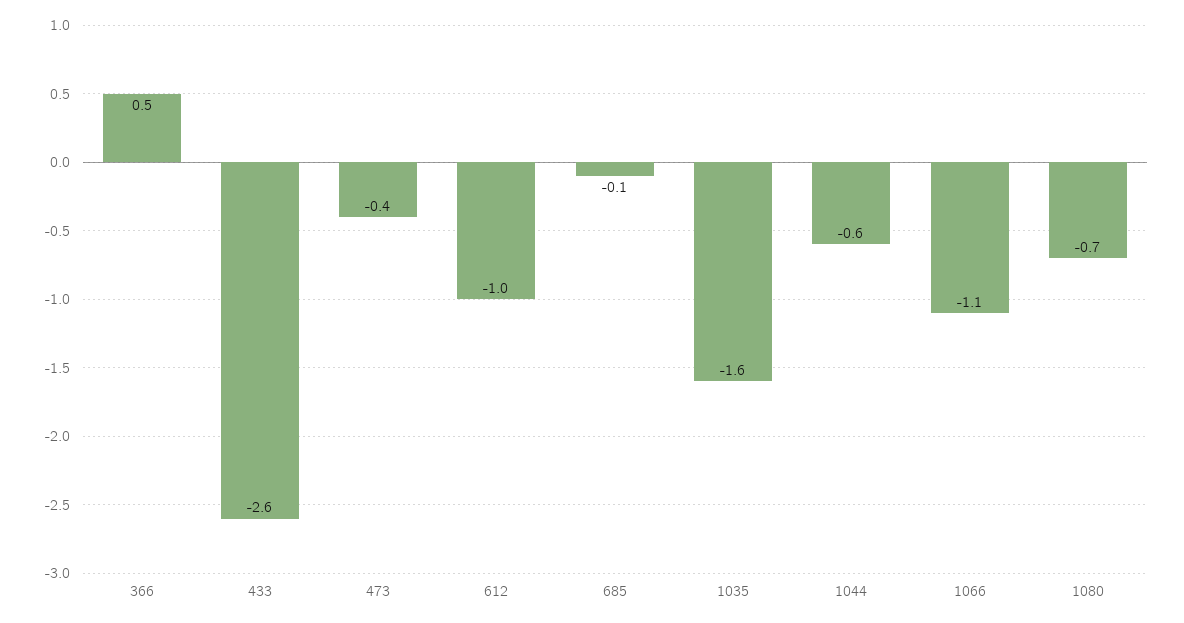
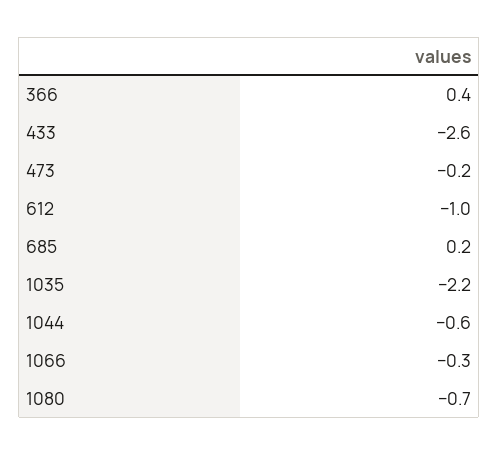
366: 0.5 -> 0.4
473: -0.4 -> -0.2
685: -0.1 -> 0.2
1035: -1.6 -> -2.2
1066: -1.1 -> -0.3

